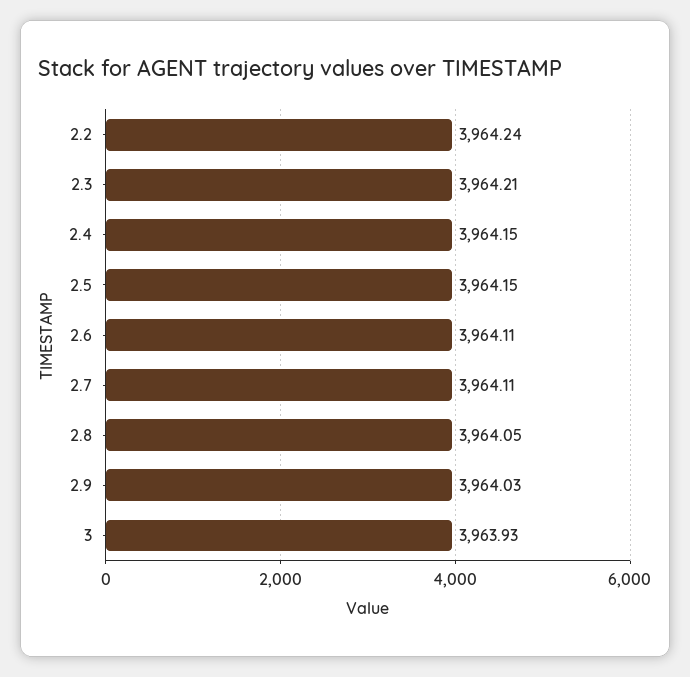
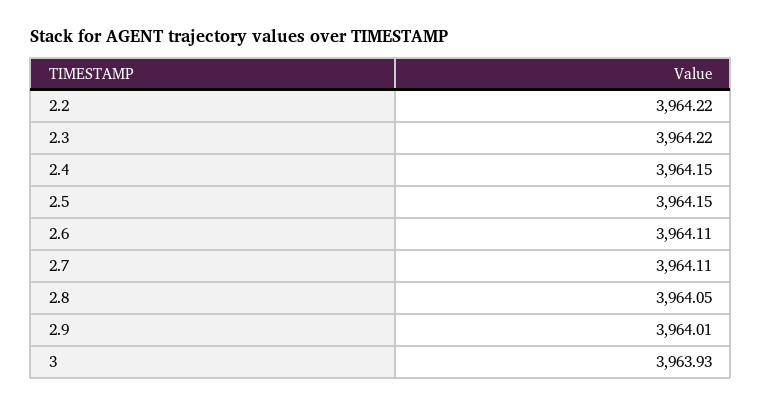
2.2: 3964.24 -> 3964.22
2.3: 3964.21 -> 3964.22
2.9: 3964.03 -> 3964.01

